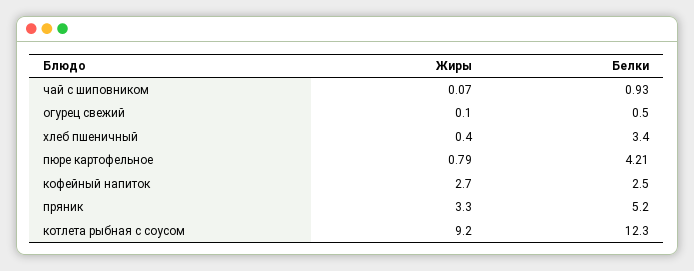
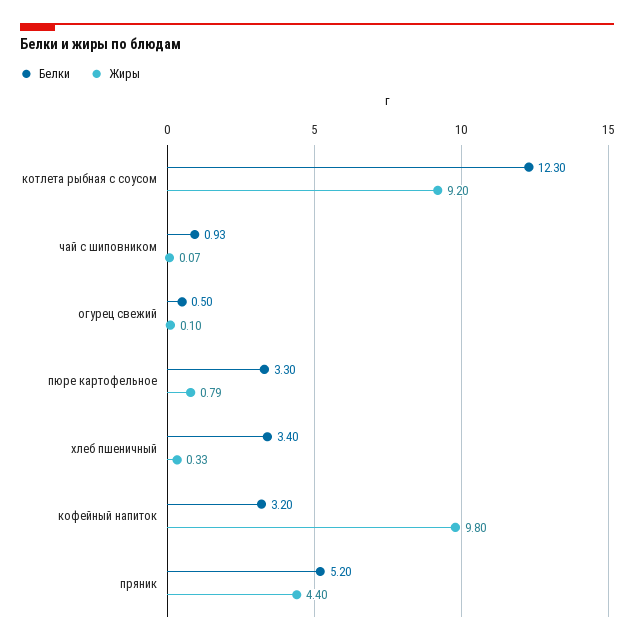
Жиры, хлеб пшеничный: 0.4 -> 0.33
Белки, пюре картофельное: 4.21 -> 3.3
Жиры, кофейный напиток: 2.7 -> 9.8
Белки, кофейный напиток: 2.5 -> 3.2
Жиры, пряник: 3.3 -> 4.4

